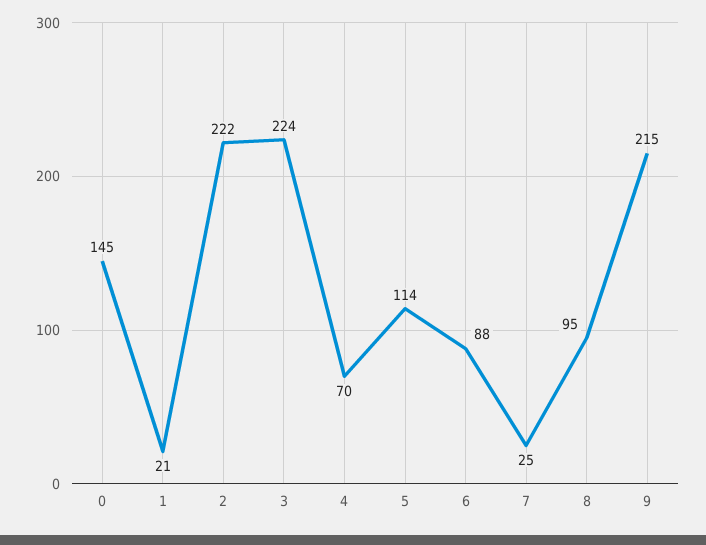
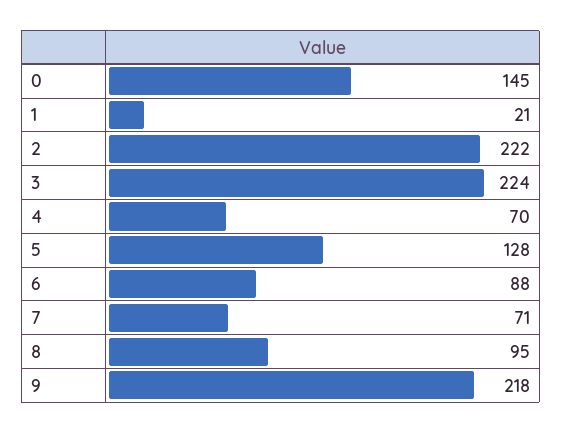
5: 114 -> 128
7: 25 -> 71
9: 215 -> 218

